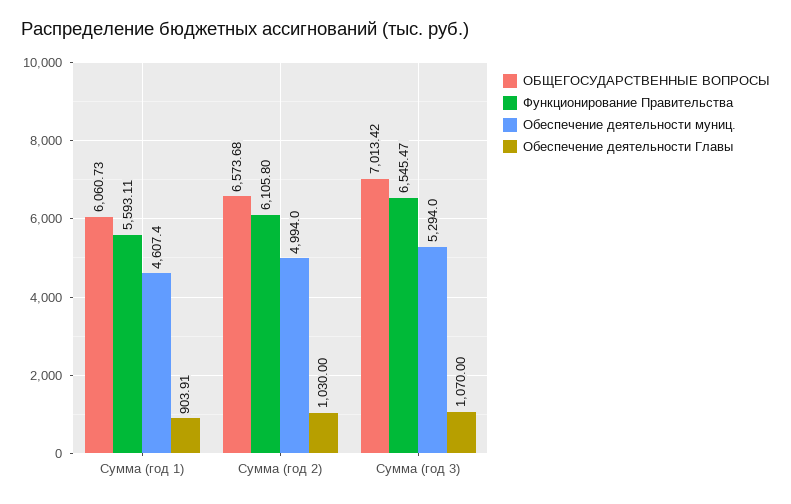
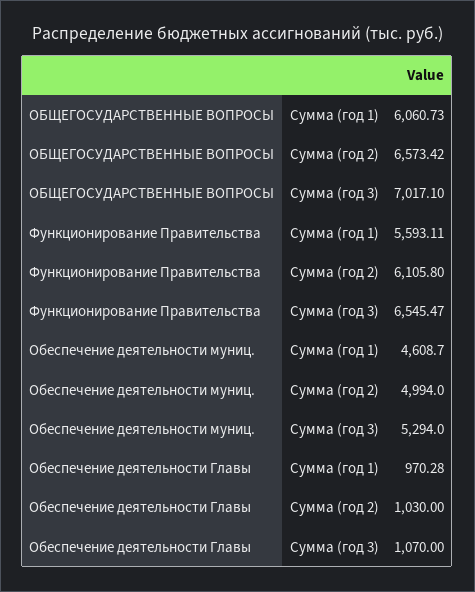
Обеспечение деятельности муниц., Сумма (год 1): 4607.4 -> 4608.7
Обеспечение деятельности Главы, Сумма (год 1): 903.91 -> 970.28
ОБЩЕГОСУДАРСТВЕННЫЕ ВОПРОСЫ, Сумма (год 2): 6573.68 -> 6573.42
ОБЩЕГОСУДАРСТВЕННЫЕ ВОПРОСЫ, Сумма (год 3): 7013.42 -> 7017.1

